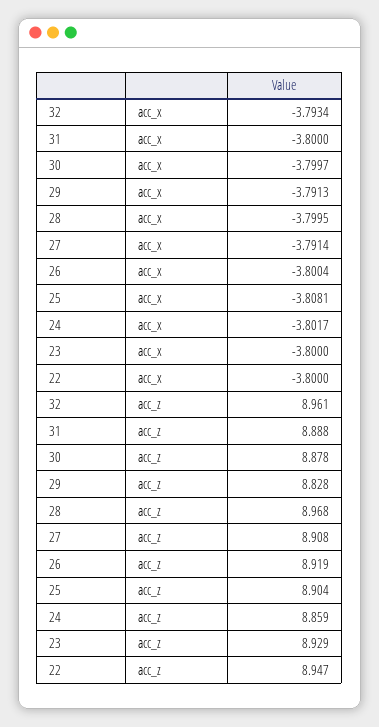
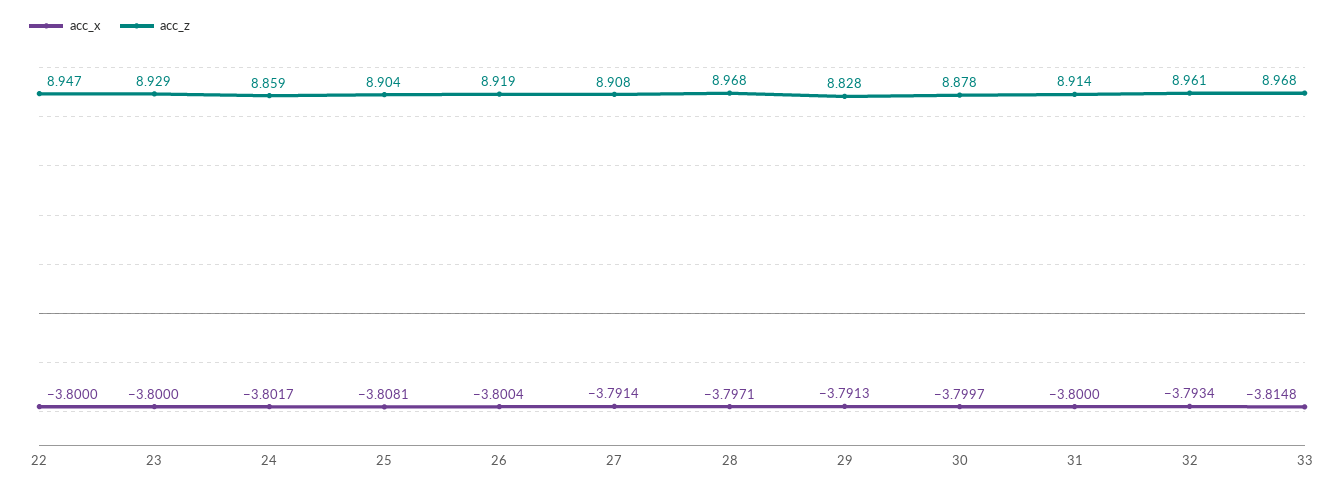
acc_x, 28: -3.7995 -> -3.7971
acc_z, 31: 8.888 -> 8.914
acc_x, 33: none -> -3.8148
acc_z, 33: none -> 8.968

